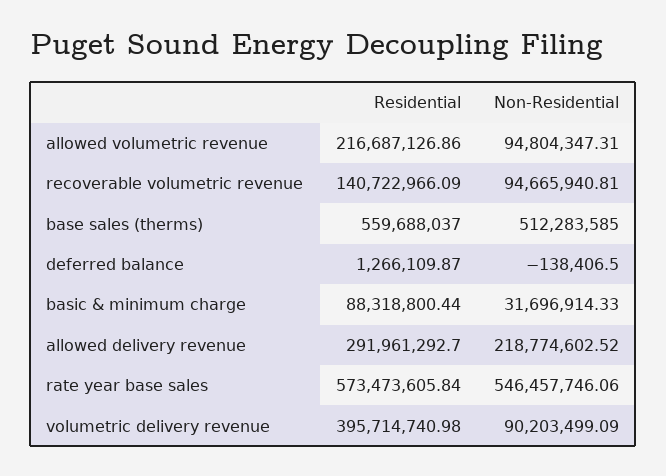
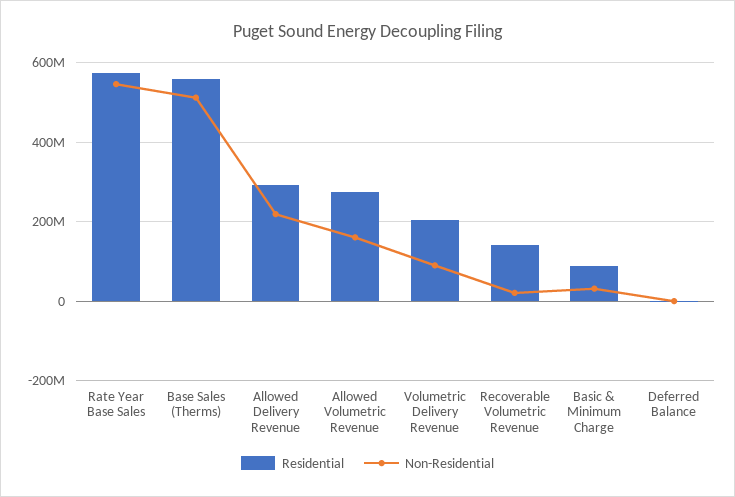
Residential, allowed volumetric revenue: 216687126.86 -> 280000000
Non-Residential, allowed volumetric revenue: 94804347.31 -> 160000000
Non-Residential, recoverable volumetric revenue: 94665940.81 -> 20000000
Residential, volumetric delivery revenue: 395714740.98 -> 200000000

